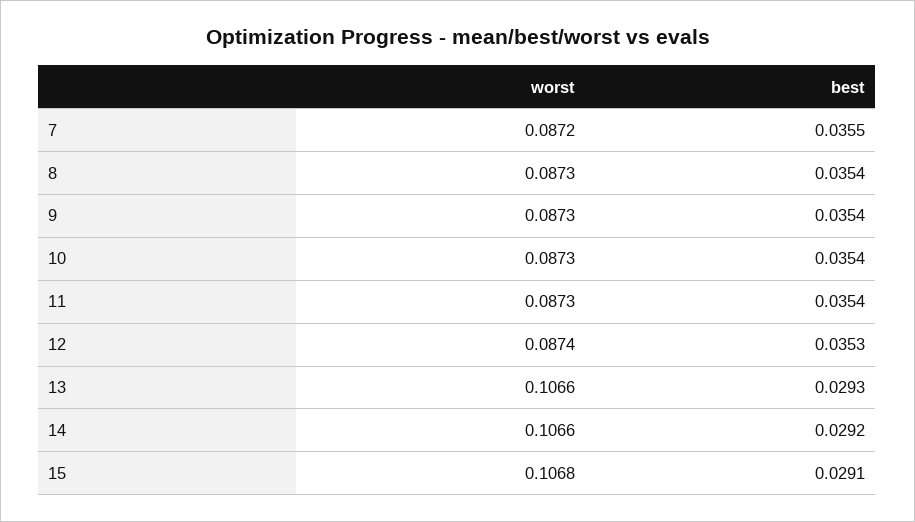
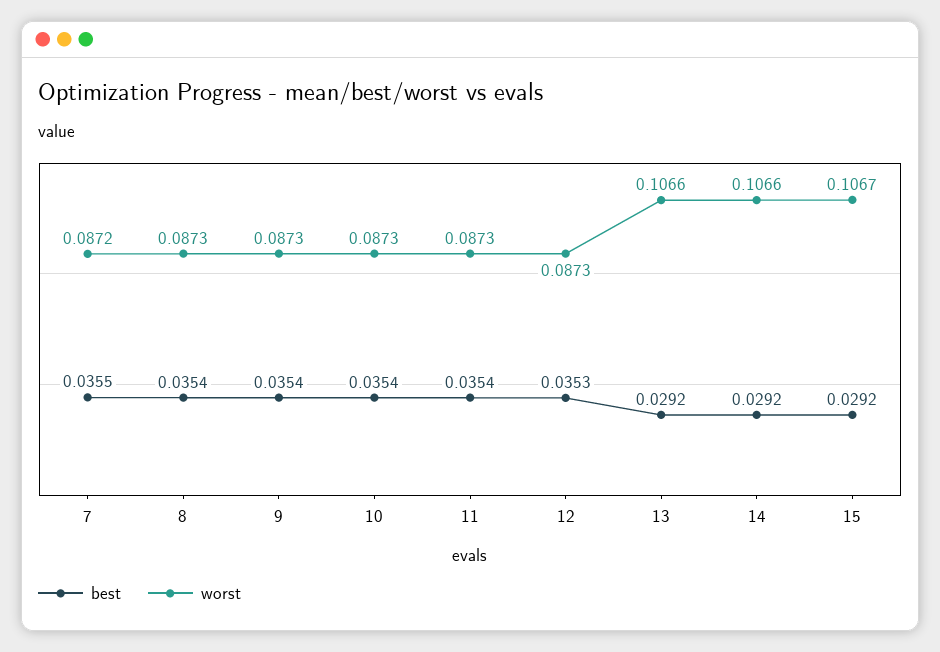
worst, 12: 0.0874 -> 0.0873
best, 13: 0.0293 -> 0.0292
worst, 15: 0.1068 -> 0.1067
best, 15: 0.0291 -> 0.0292

